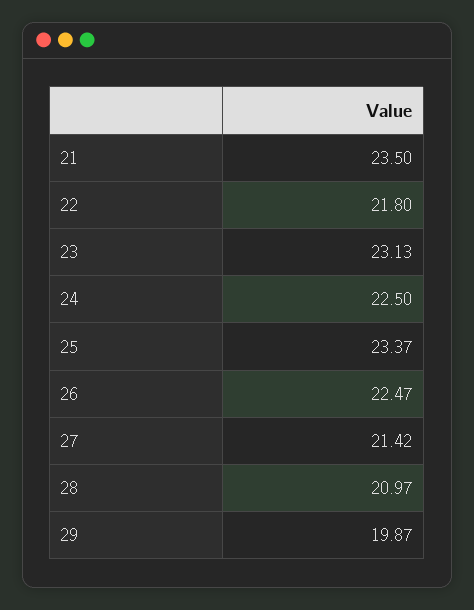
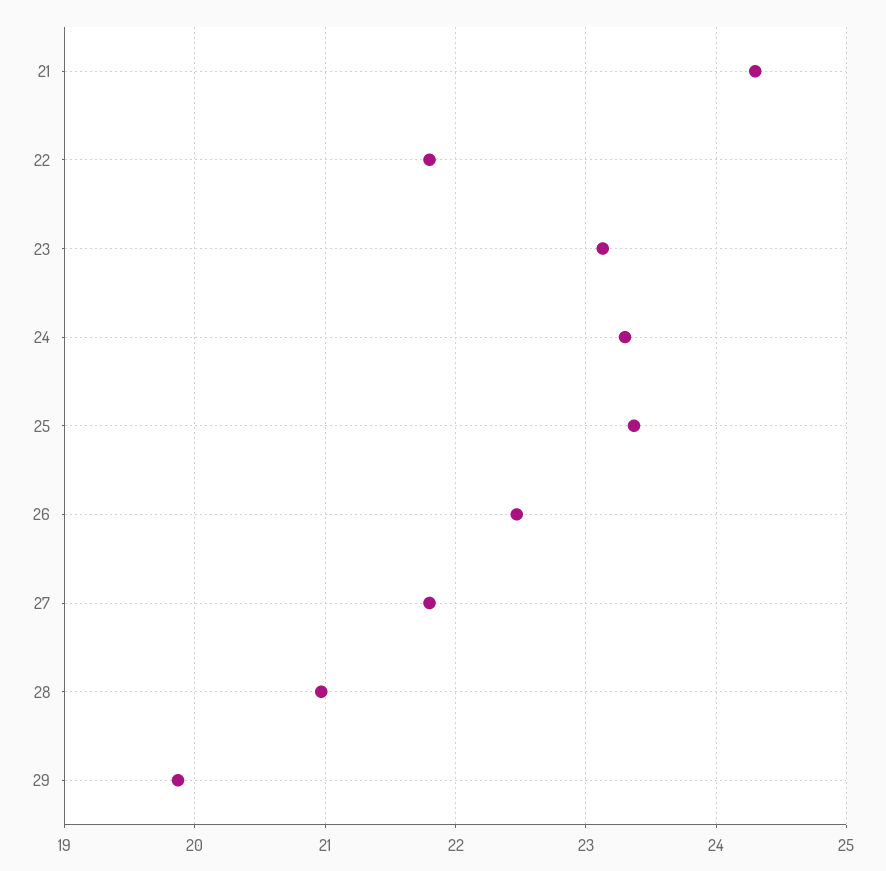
21: 23.5 -> 24.3
24: 22.5 -> 23.3
27: 21.42 -> 21.8

